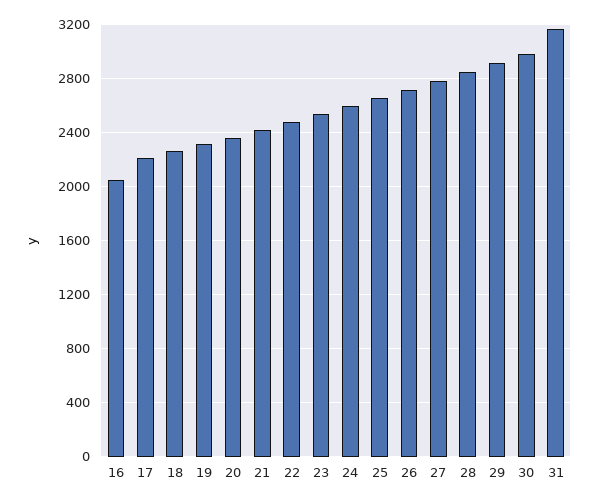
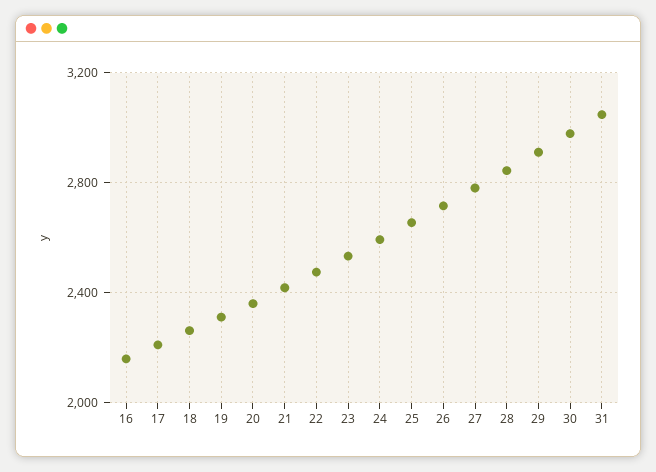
16: 2050 -> 2150
31: 3150 -> 3050

